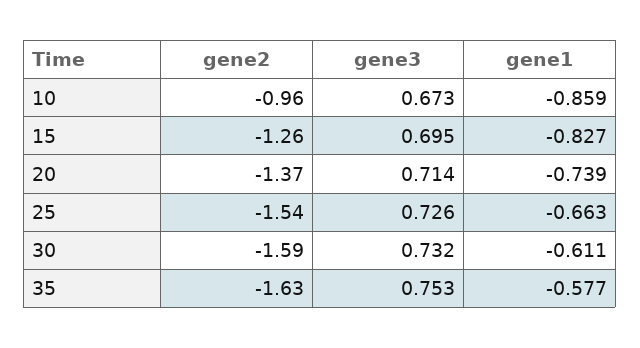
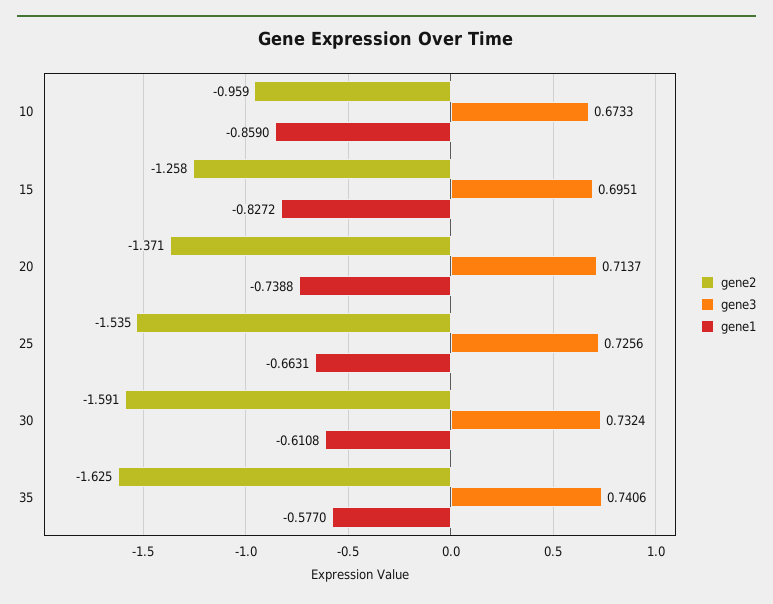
gene3, 35: 0.753 -> 0.7406

